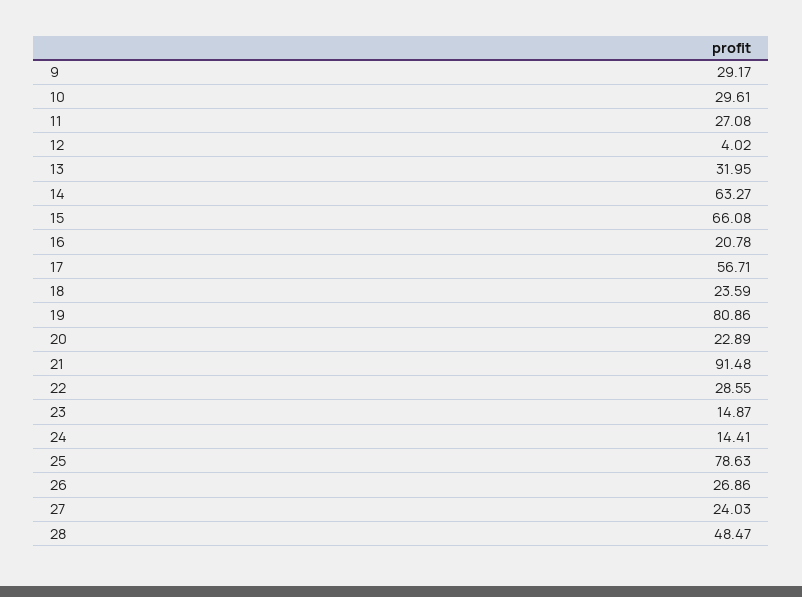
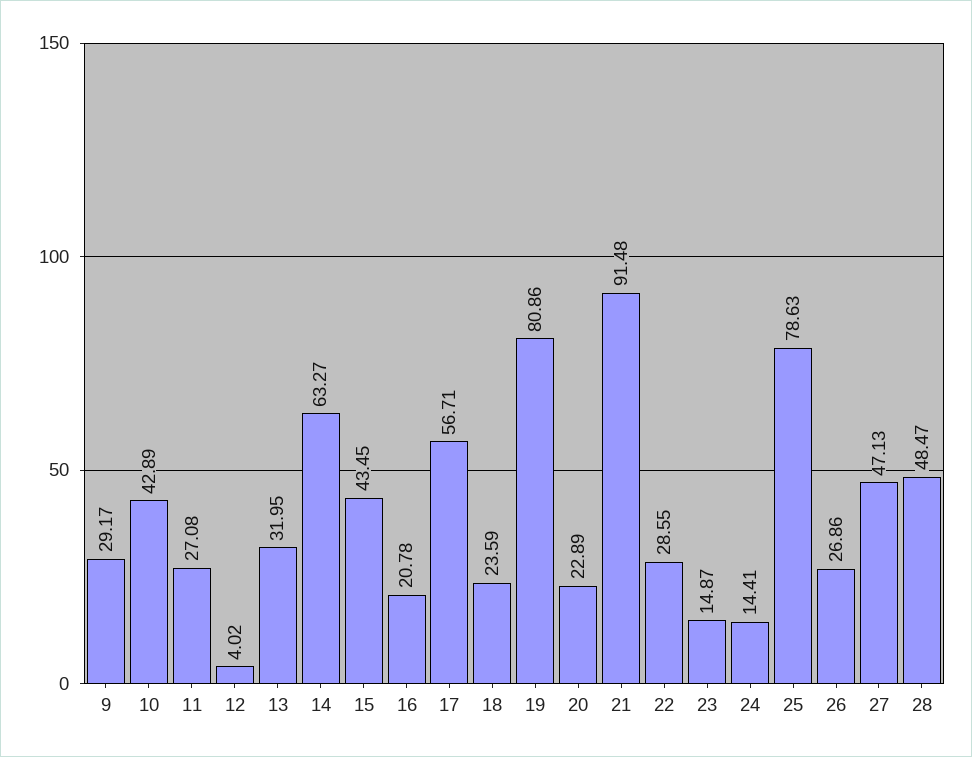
10: 29.61 -> 42.89
15: 66.08 -> 43.45
27: 24.03 -> 47.13

